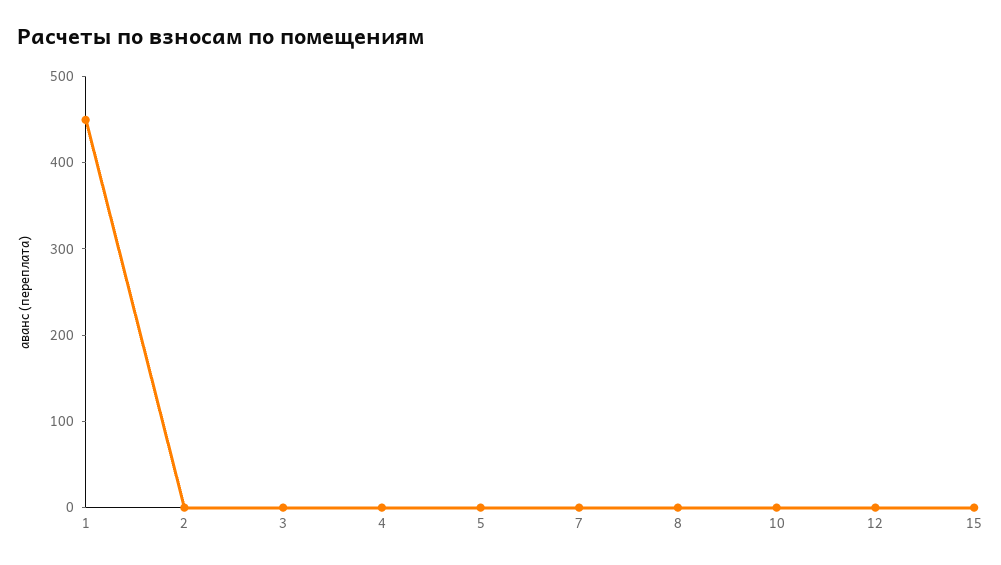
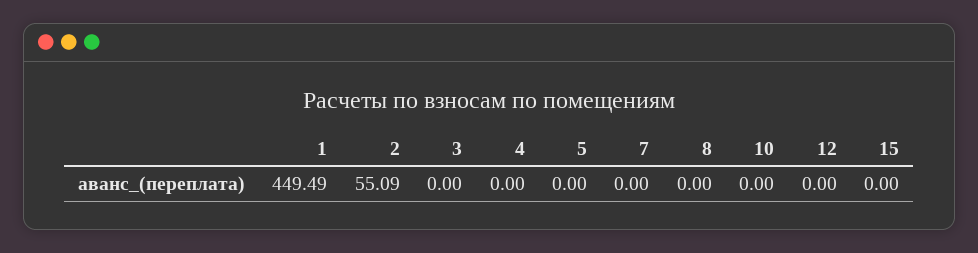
2: 0 -> 55.09

